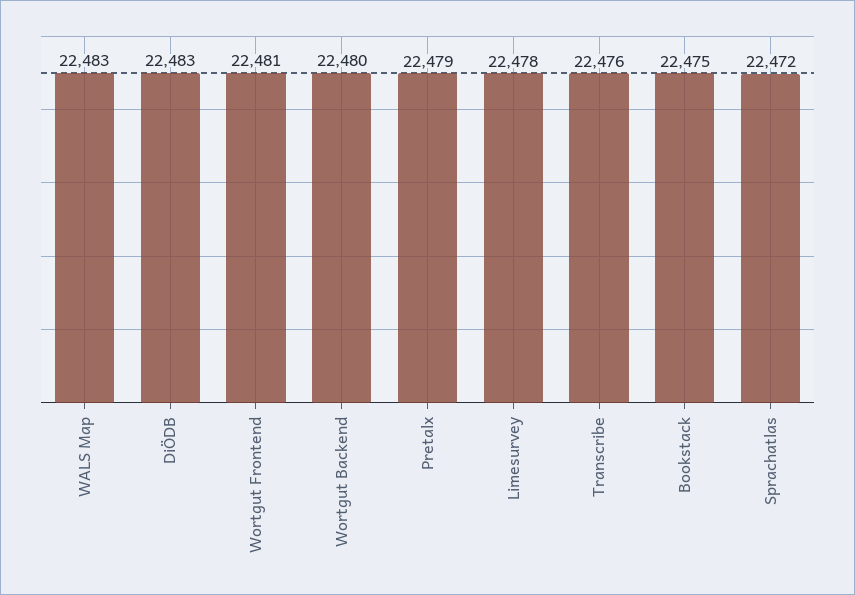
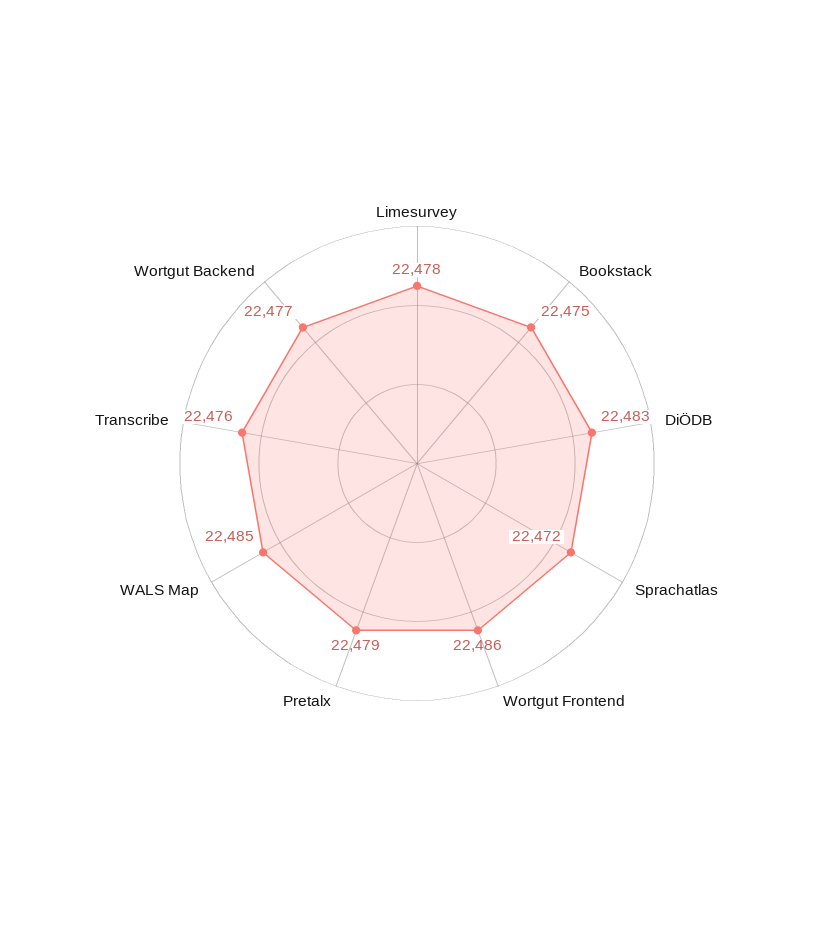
WALS Map: 22483 -> 22485
Wortgut Frontend: 22481 -> 22486
Wortgut Backend: 22480 -> 22477

